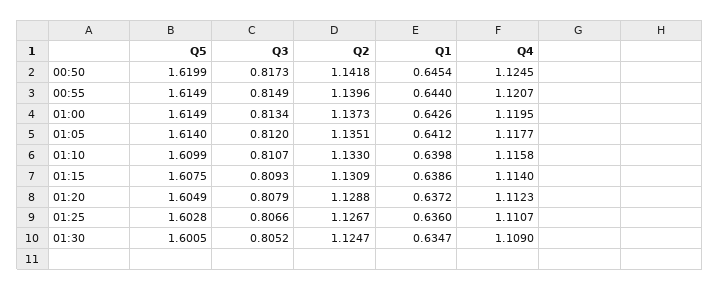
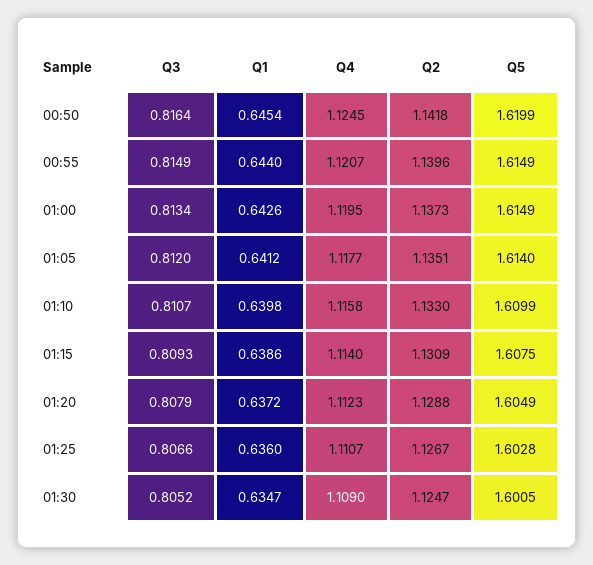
Q3, 00:50: 0.8173 -> 0.8164

